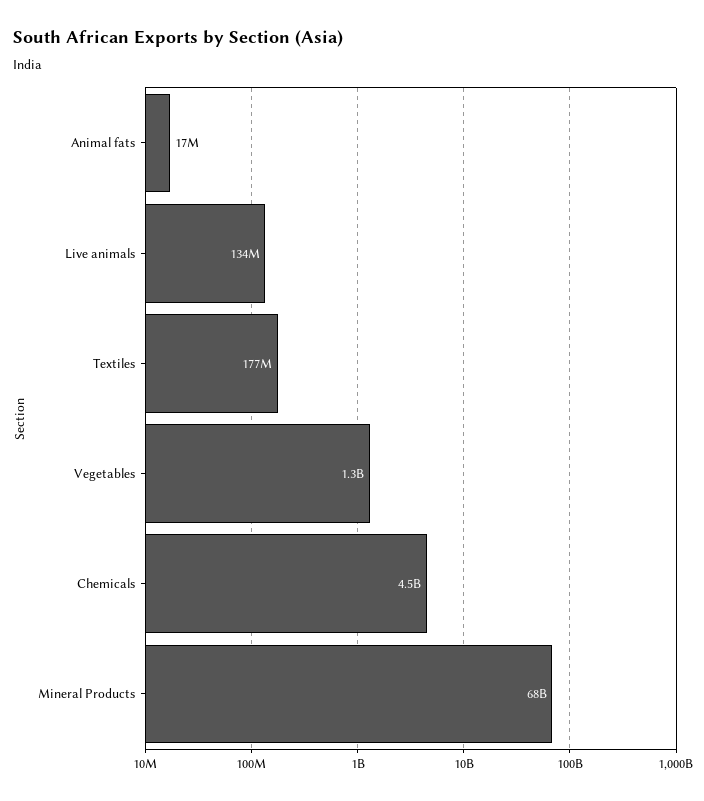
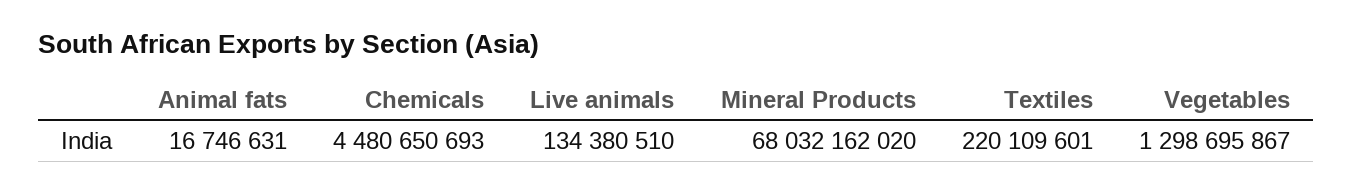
Textiles: 177000000 -> 220109601

